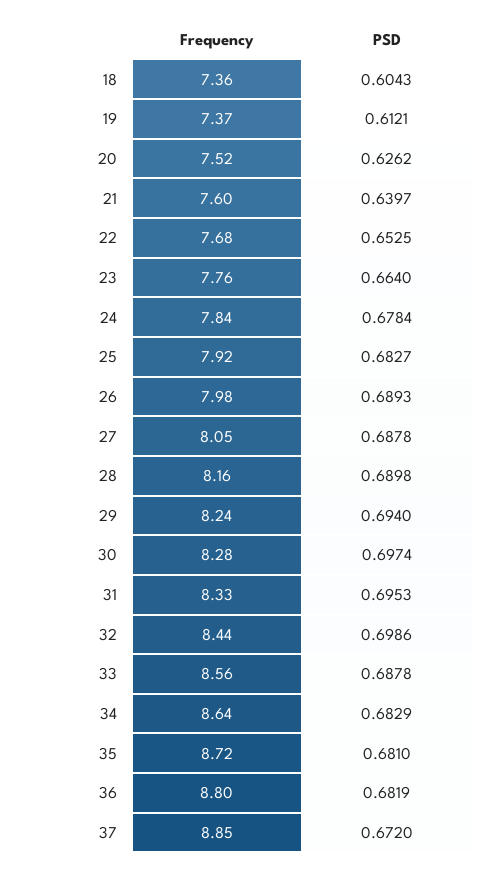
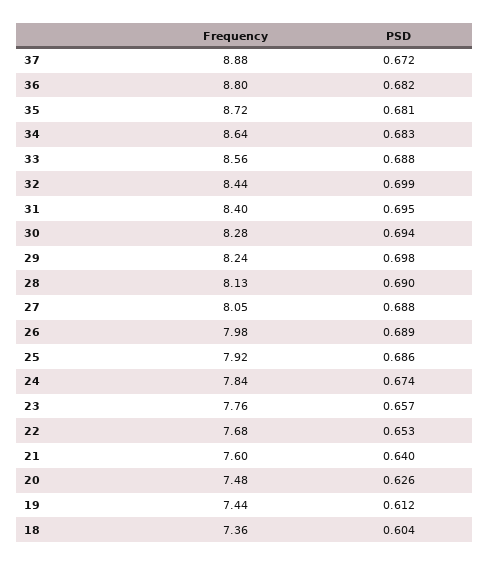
Frequency, 19: 7.37 -> 7.44
Frequency, 20: 7.52 -> 7.48
PSD, 23: 0.664 -> 0.657
PSD, 24: 0.6784 -> 0.674
PSD, 25: 0.6827 -> 0.686
Frequency, 28: 8.16 -> 8.13
PSD, 29: 0.694 -> 0.698
PSD, 30: 0.6974 -> 0.694
Frequency, 31: 8.33 -> 8.4
Frequency, 37: 8.85 -> 8.88

